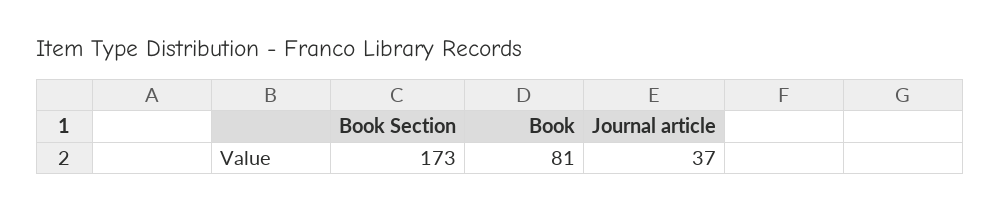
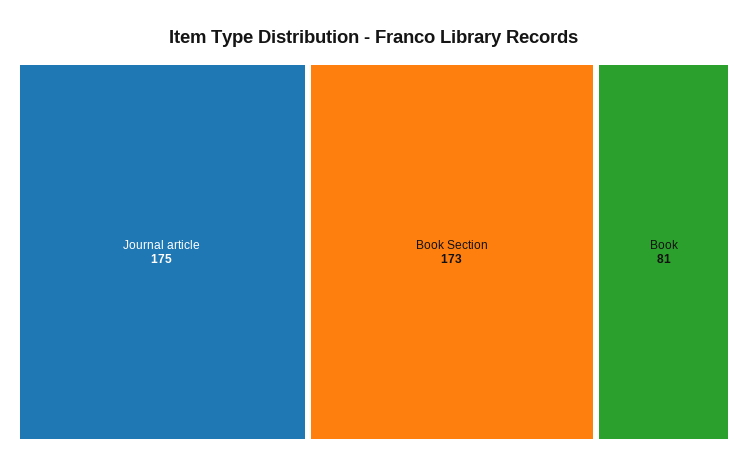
Journal article: 37 -> 175

